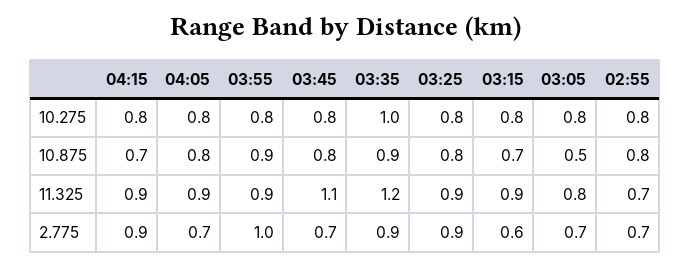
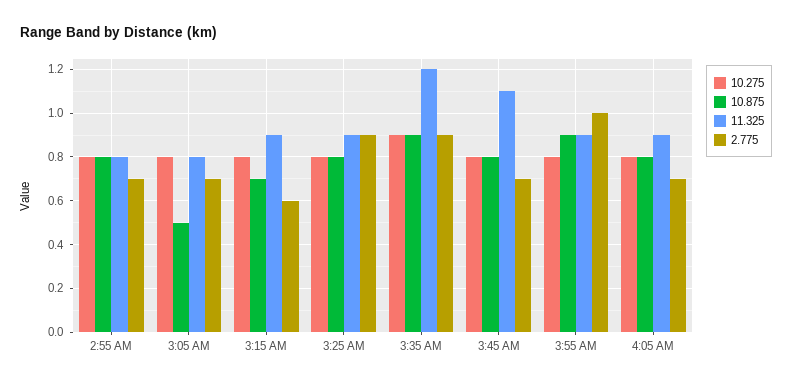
10.275, 04:15: 0.8 -> none
10.275, 03:35: 1 -> 0.9
10.875, 04:15: 0.7 -> none
11.325, 04:15: 0.9 -> none
11.325, 02:55: 0.7 -> 0.8
2.775, 04:15: 0.9 -> none

